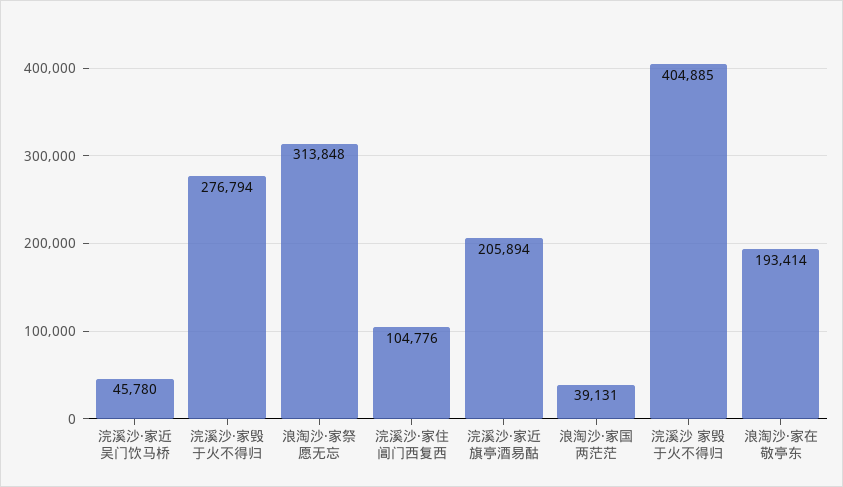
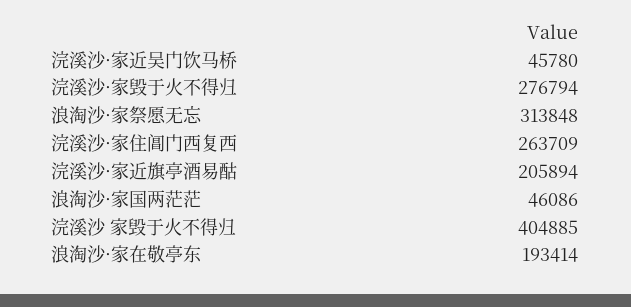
浣溪沙·家住阊门西复西: 104776 -> 263709
浪淘沙·家国两茫茫: 39131 -> 46086

